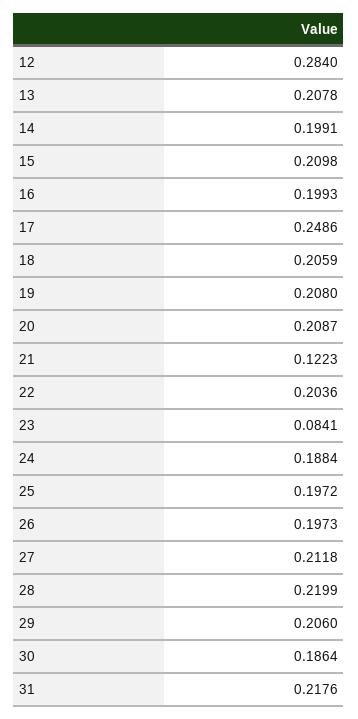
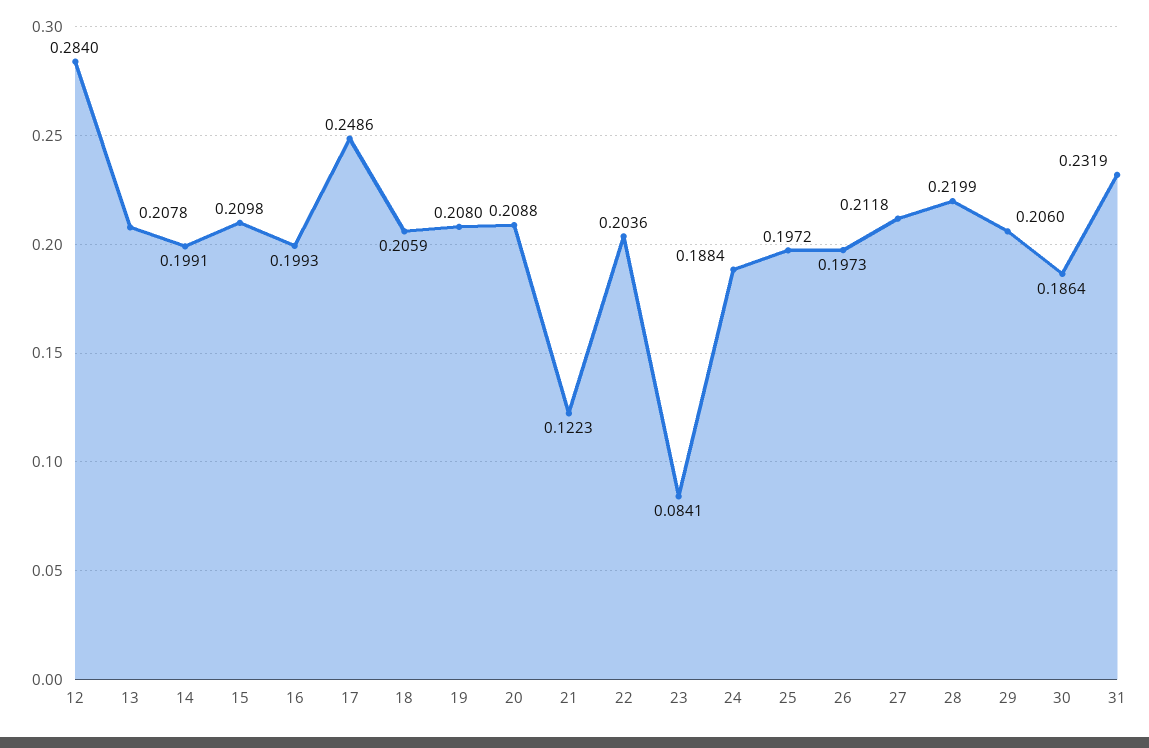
20: 0.2087 -> 0.2088
31: 0.2176 -> 0.2319

